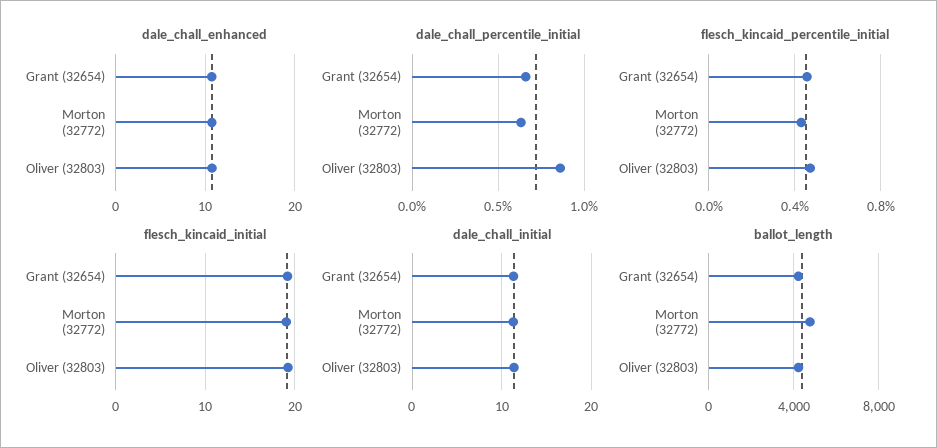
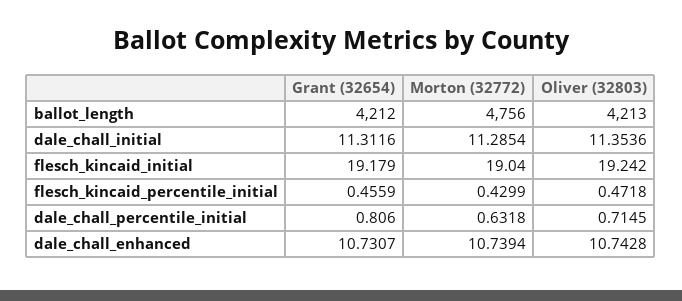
dale_chall_percentile_initial, Grant (32654): 0.65 -> 0.806
dale_chall_percentile_initial, Oliver (32803): 0.85 -> 0.7145

